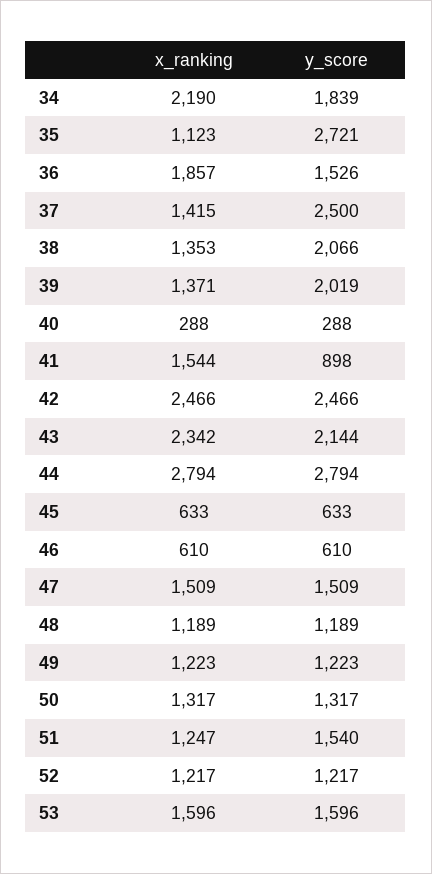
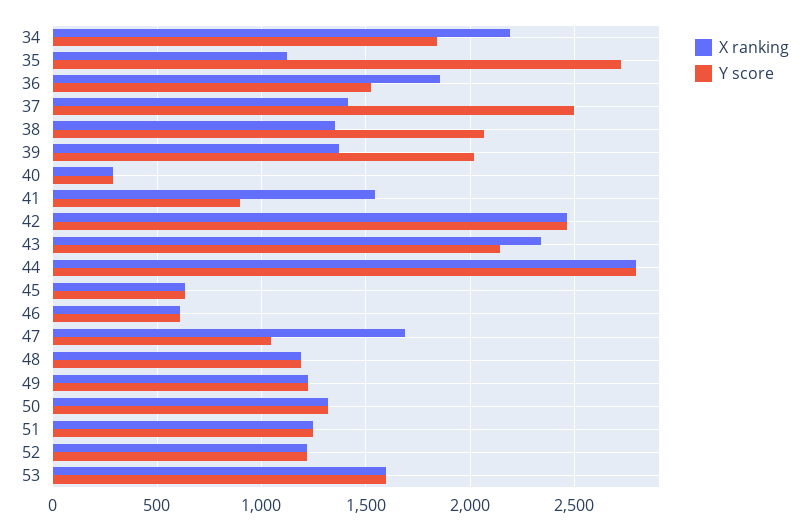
x_ranking, 47: 1509 -> 1700
y_score, 47: 1509 -> 1050
y_score, 51: 1540 -> 1250

